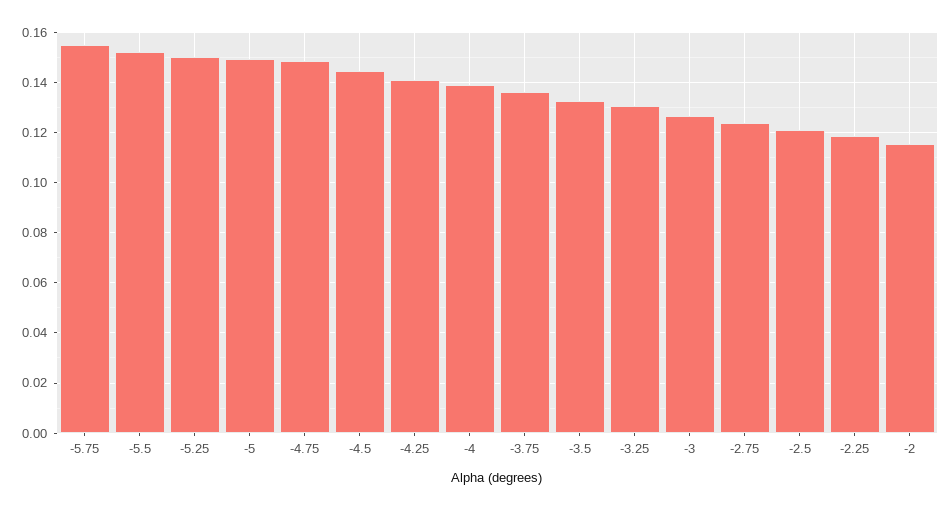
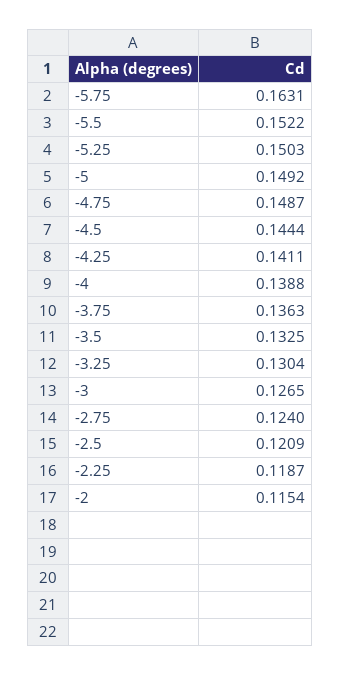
-5.75: 0.155 -> 0.1631

